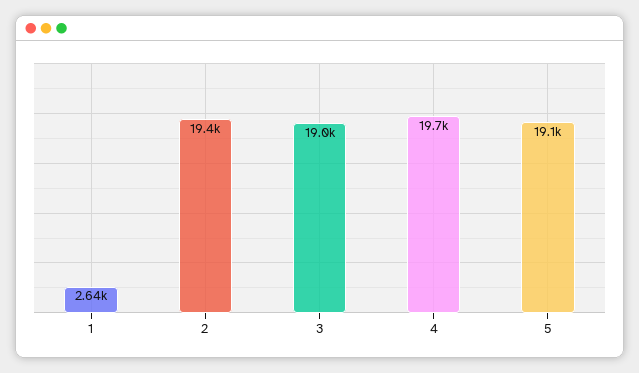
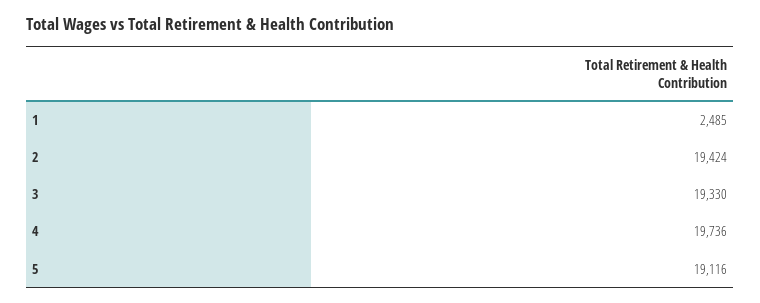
1: 2640 -> 2485
3: 19000 -> 19330

